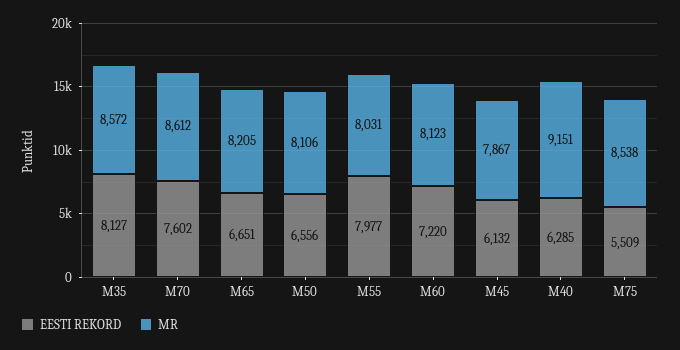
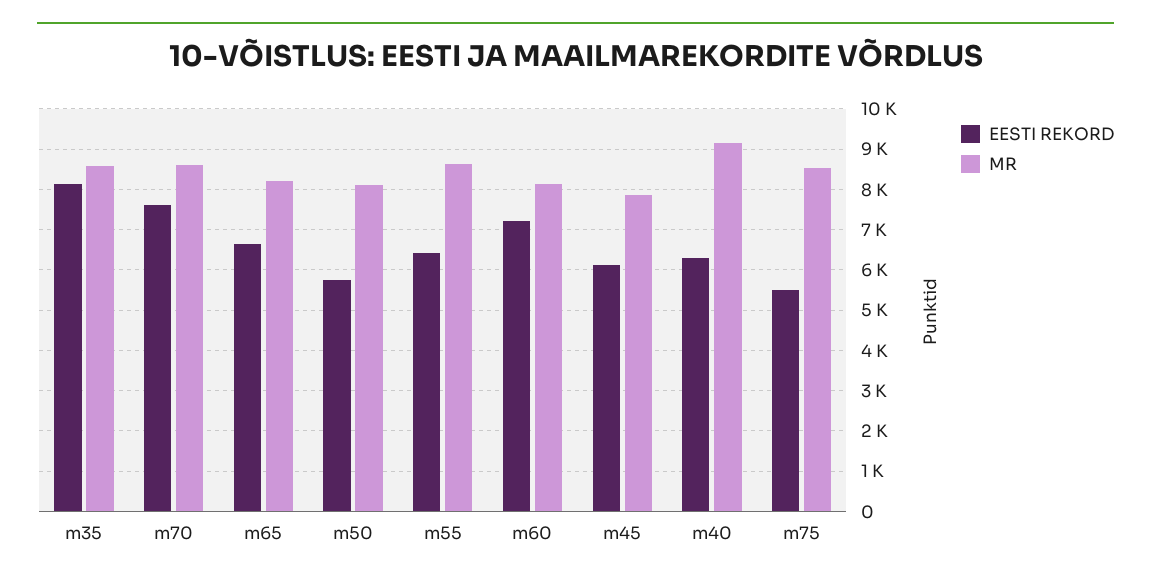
EESTI REKORD, M50: 6556 -> 5800
EESTI REKORD, M55: 7977 -> 6400
MR, M55: 8031 -> 8600

